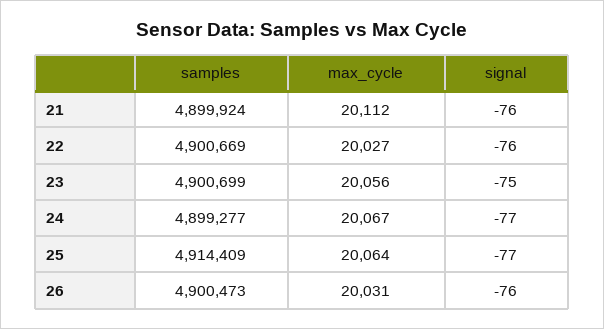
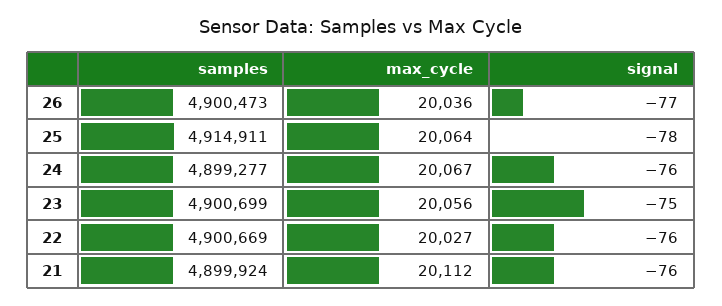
signal, 24: -77 -> -76
samples, 25: 4914409 -> 4914911
signal, 25: -77 -> -78
max_cycle, 26: 20031 -> 20036
signal, 26: -76 -> -77

